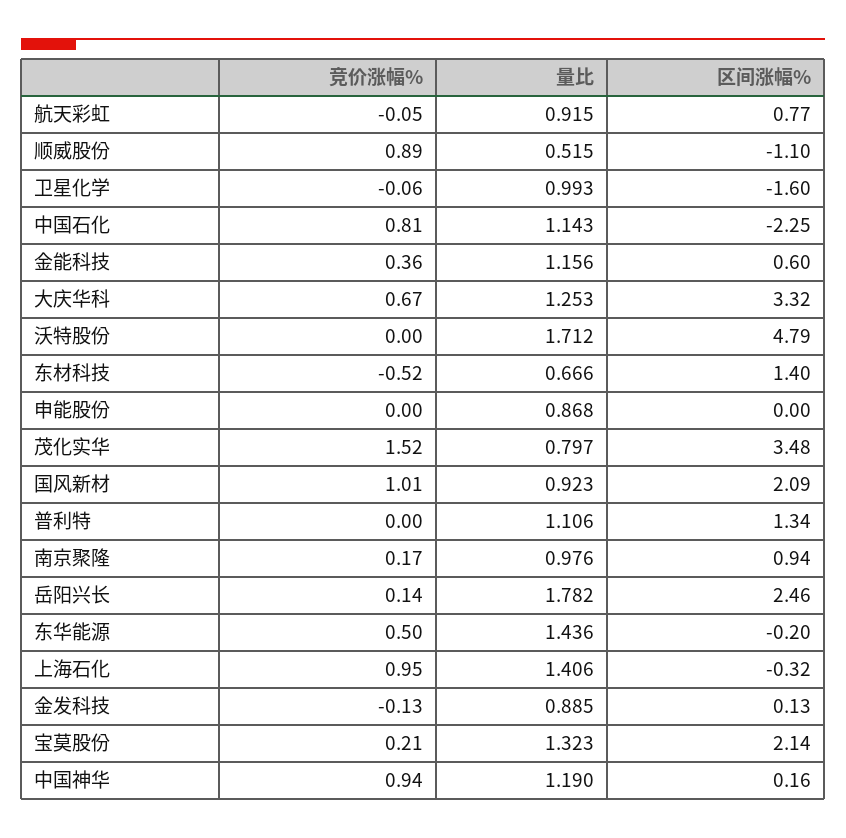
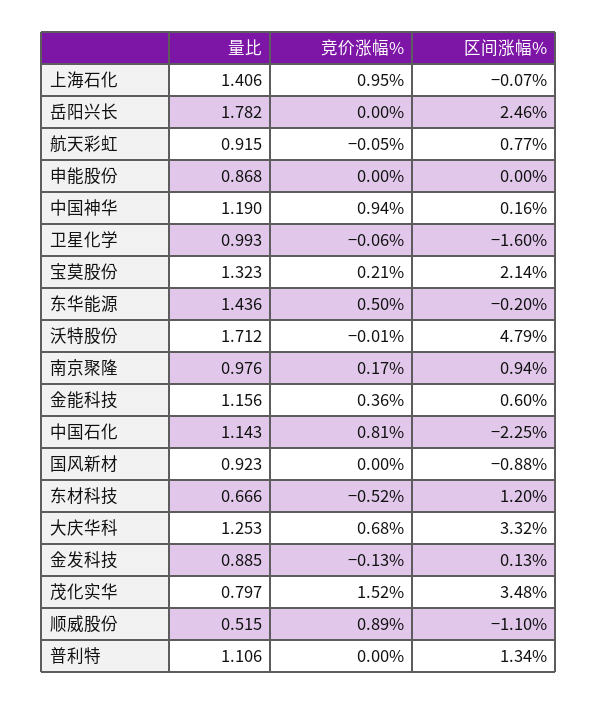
竞价涨幅%, 大庆华科: 0.67 -> 0.68
竞价涨幅%, 沃特股份: 0 -> -0.01
区间涨幅%, 东材科技: 1.4 -> 1.2
竞价涨幅%, 国风新材: 1.01 -> 0
区间涨幅%, 国风新材: 2.09 -> -0.88
竞价涨幅%, 岳阳兴长: 0.14 -> 0
区间涨幅%, 上海石化: -0.32 -> -0.07

